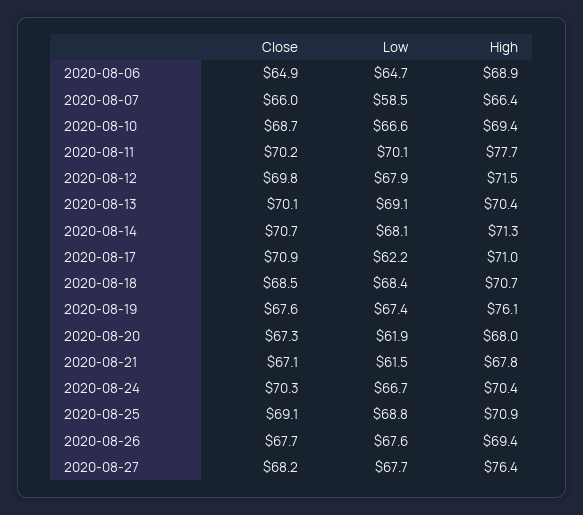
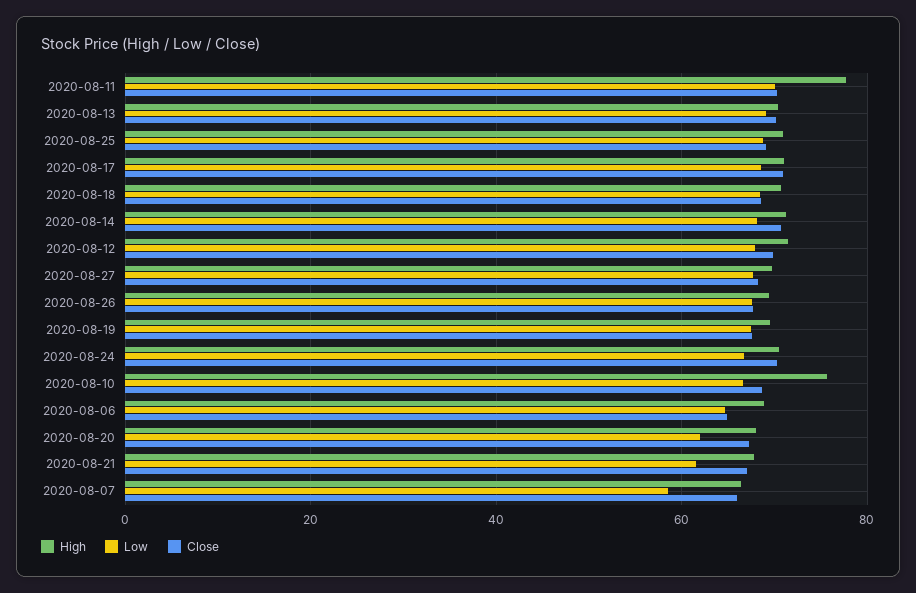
High, 2020-08-10: 69.4 -> 76
Low, 2020-08-17: 62.2 -> 68
High, 2020-08-19: 76.1 -> 70
High, 2020-08-27: 76.4 -> 70

